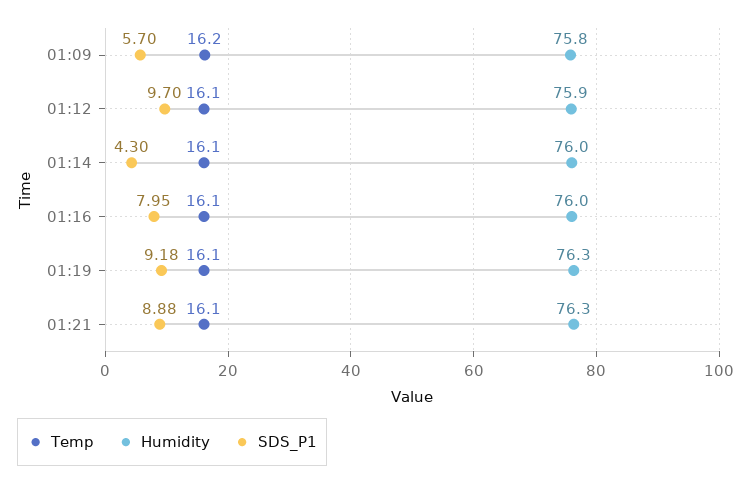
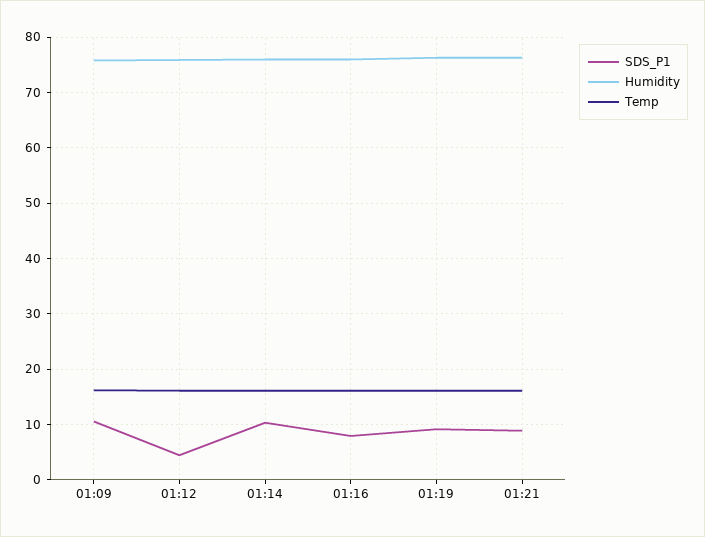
SDS_P1, 01:09: 5.7 -> 10
SDS_P1, 01:12: 9.7 -> 4
SDS_P1, 01:14: 4.3 -> 10

